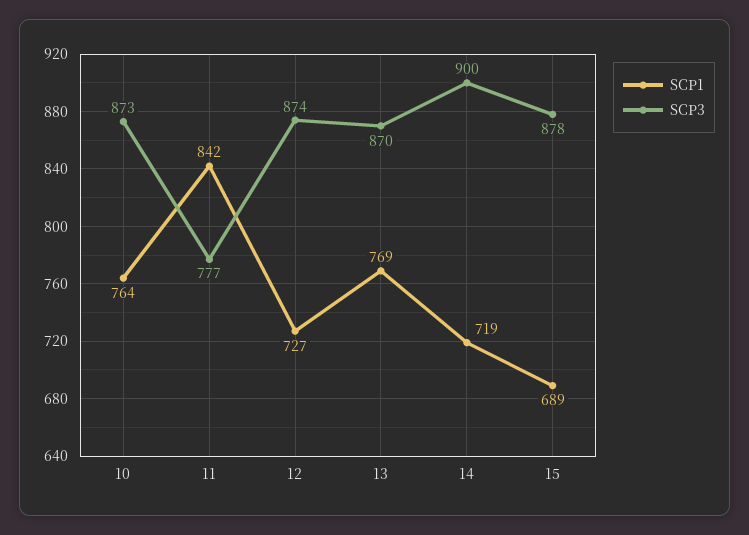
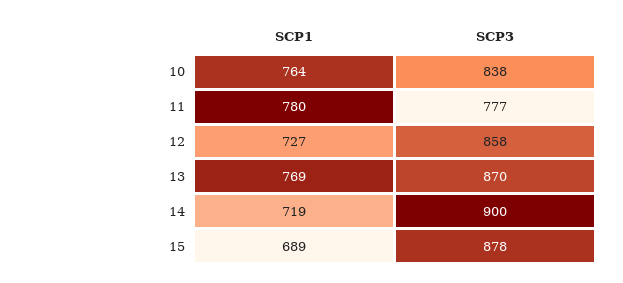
SCP3, 10: 873 -> 838
SCP1, 11: 842 -> 780
SCP3, 12: 874 -> 858

